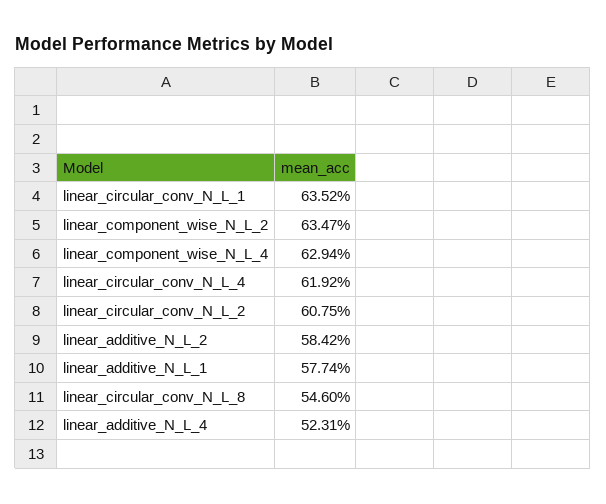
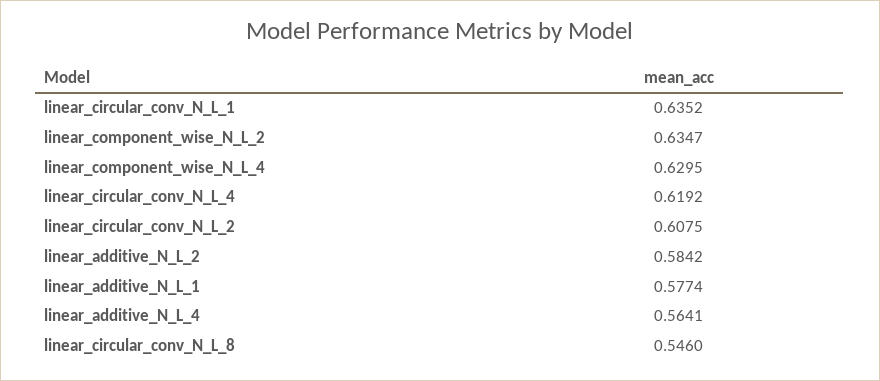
linear_component_wise_N_L_4: 0.6294 -> 0.6295
linear_additive_N_L_4: 0.5231 -> 0.5641

